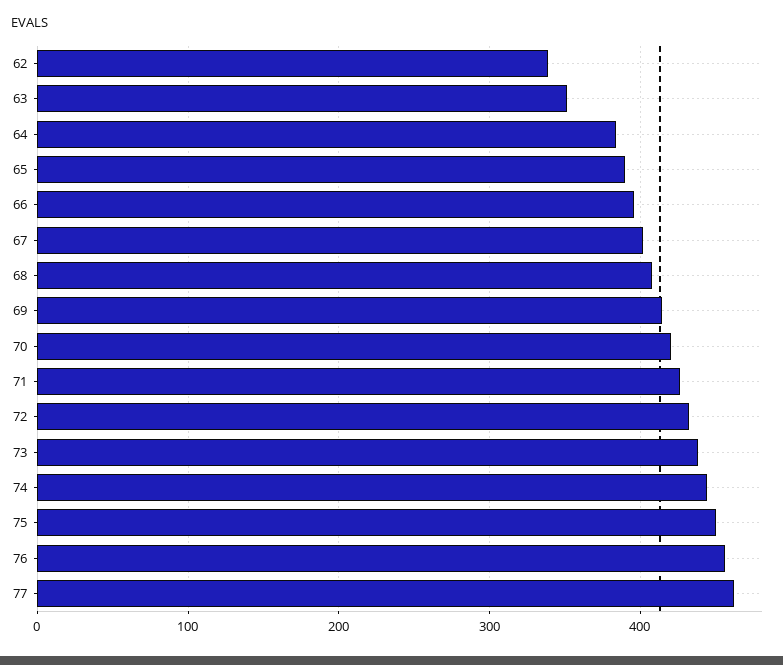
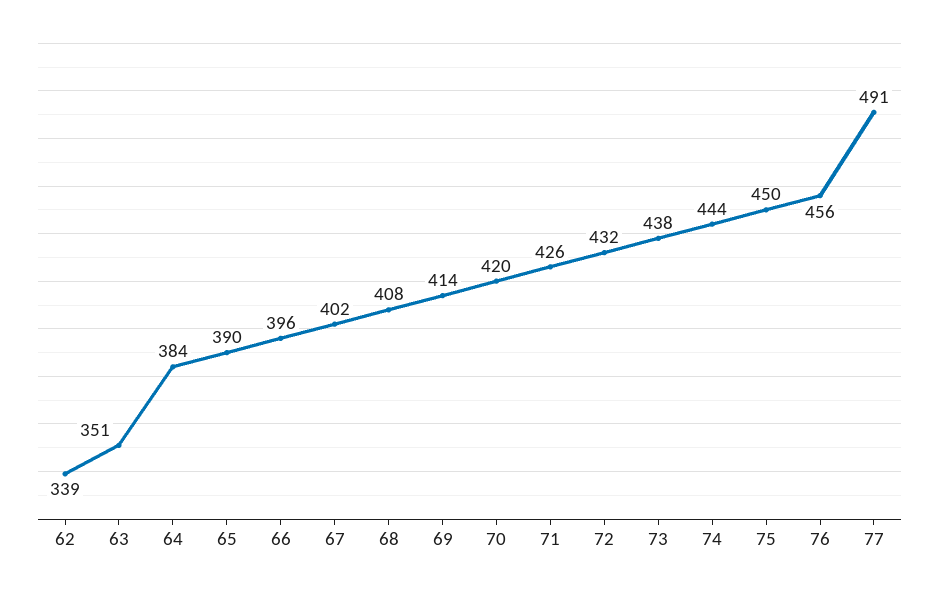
77: 460 -> 491

